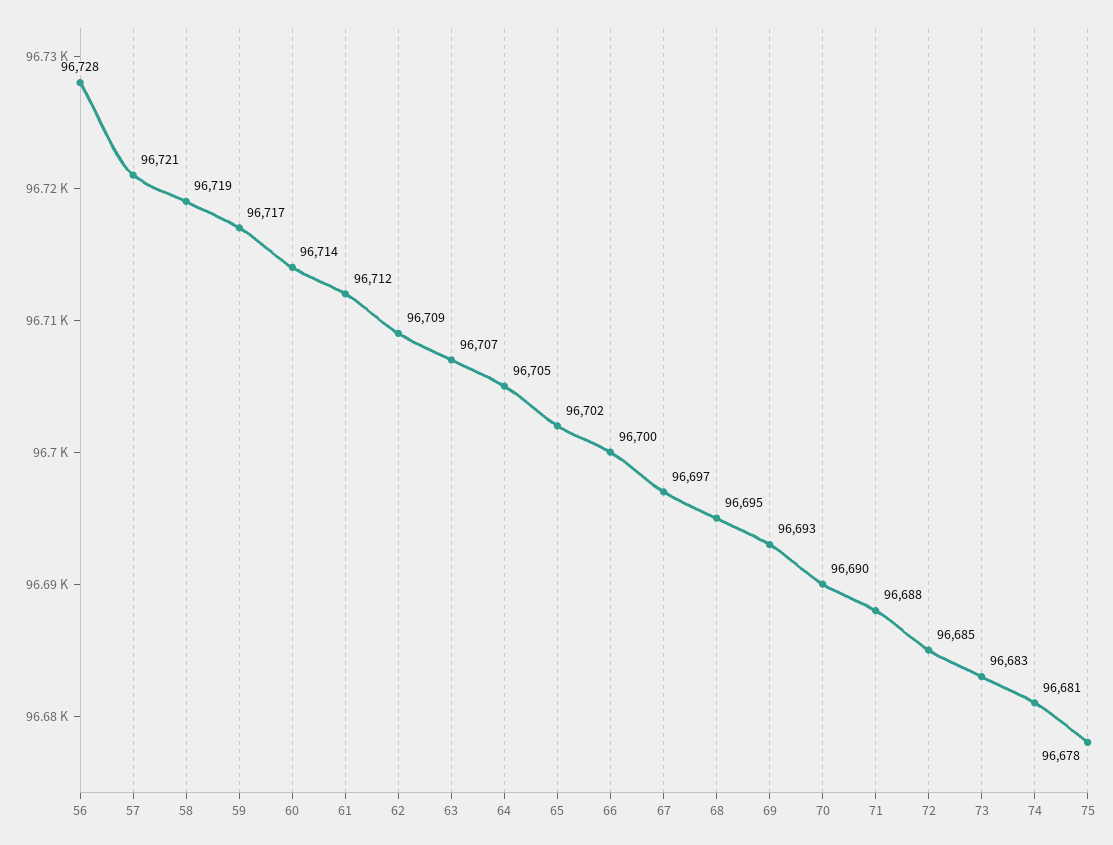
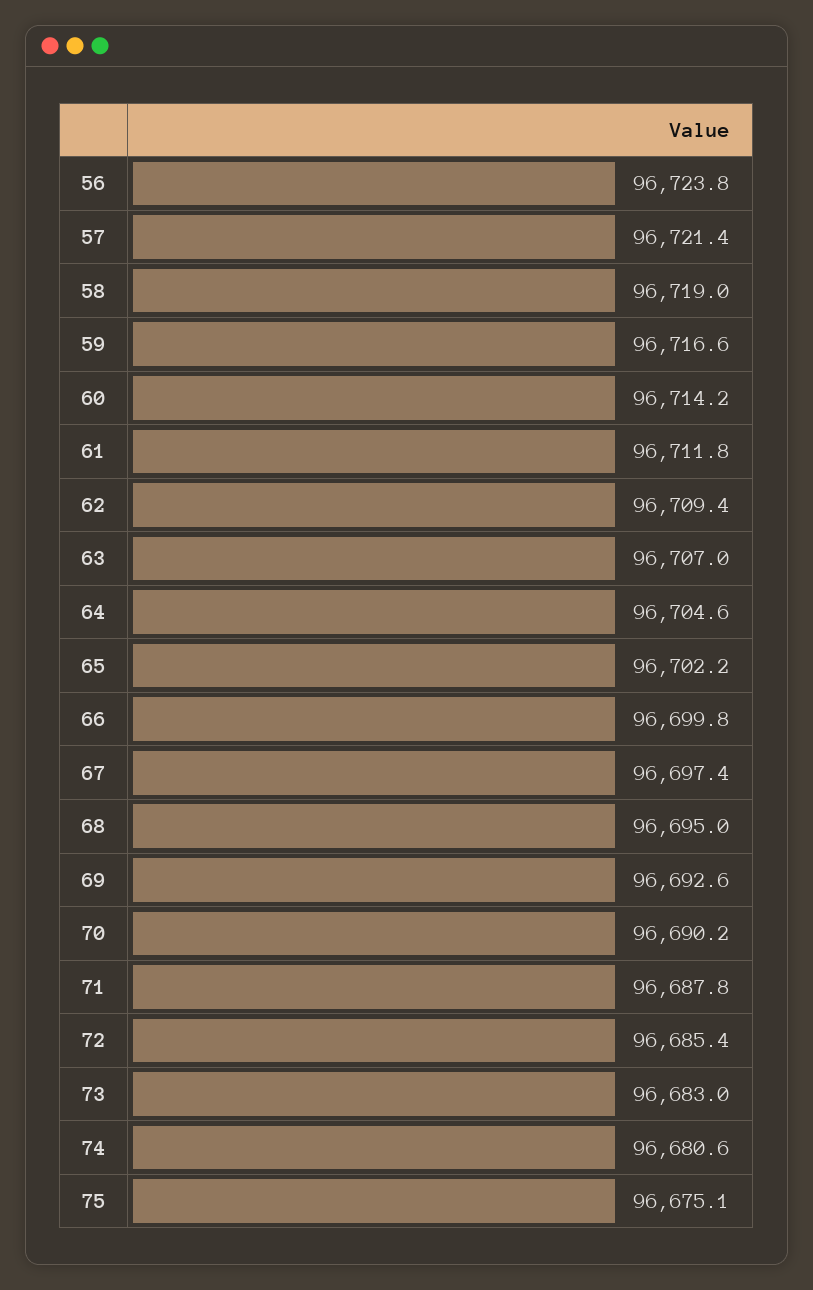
56: 96728 -> 96723.8
75: 96678 -> 96675.1

